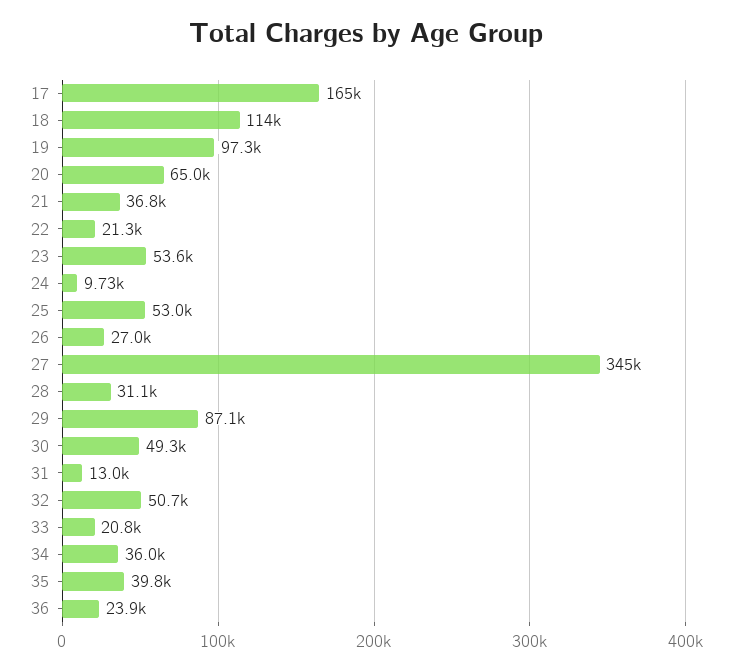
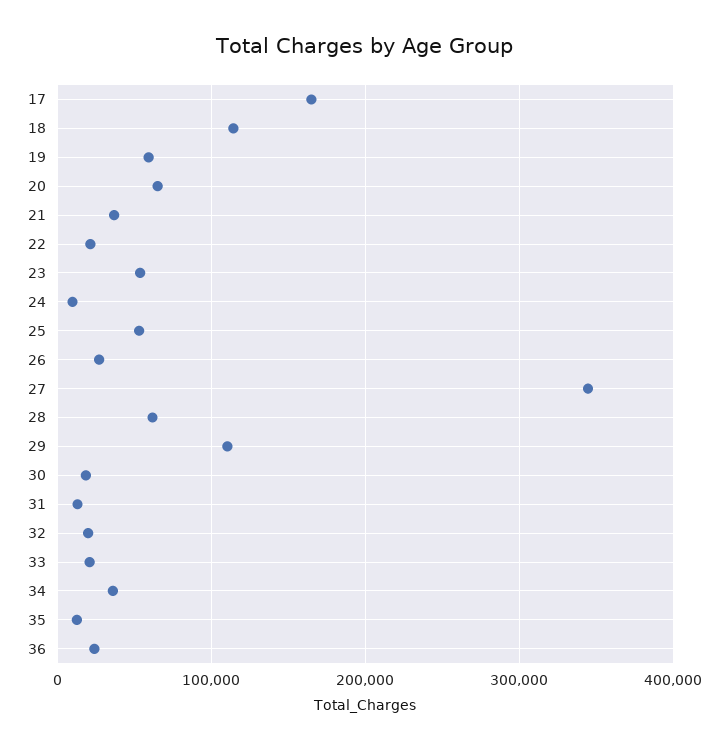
19: 97300 -> 60000
28: 31100 -> 60000
29: 87100 -> 110000
30: 49300 -> 20000
32: 50700 -> 20000
35: 39800 -> 10000

